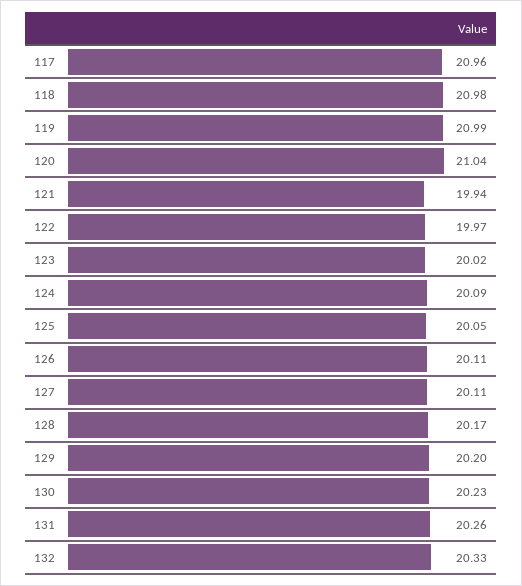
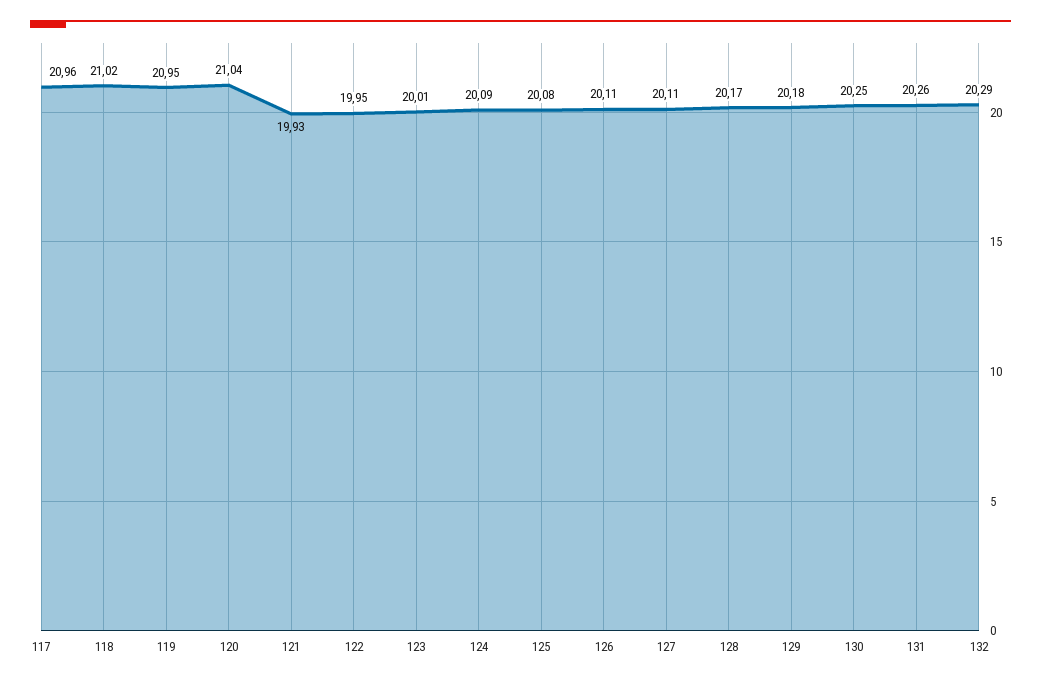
118: 20.98 -> 21.02
119: 20.99 -> 20.95
121: 19.94 -> 19.93
122: 19.97 -> 19.95
123: 20.02 -> 20.01
125: 20.05 -> 20.08
129: 20.2 -> 20.18
130: 20.23 -> 20.25
132: 20.33 -> 20.29

